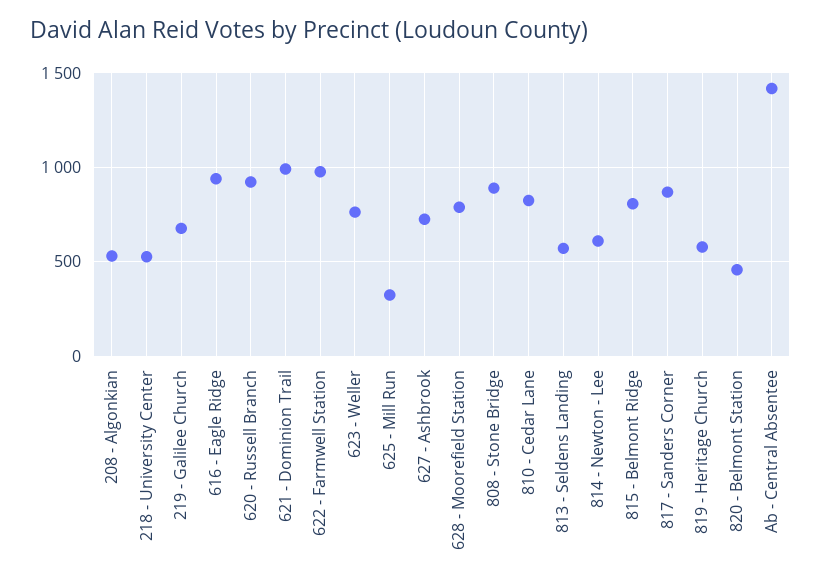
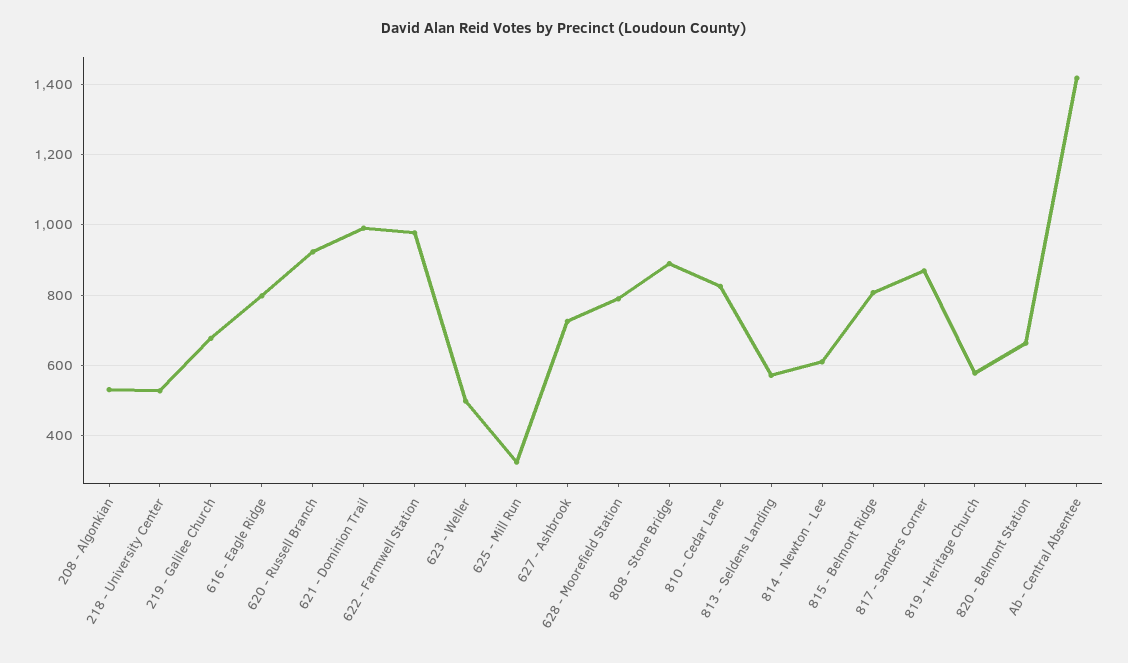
616 - Eagle Ridge: 950 -> 800
623 - Weller: 750 -> 500
820 - Belmont Station: 450 -> 660

